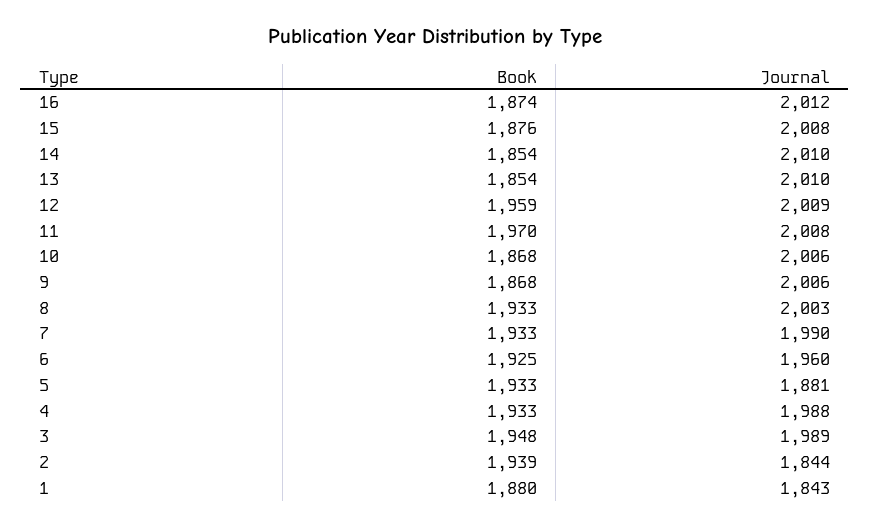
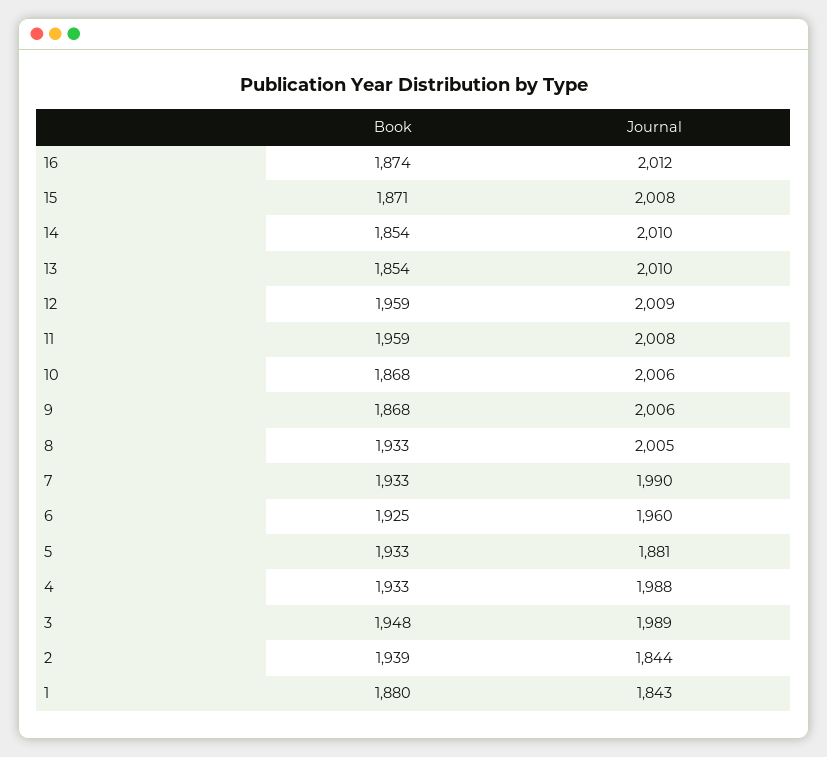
Book, 15: 1876 -> 1871
Book, 11: 1970 -> 1959
Journal, 8: 2003 -> 2005

